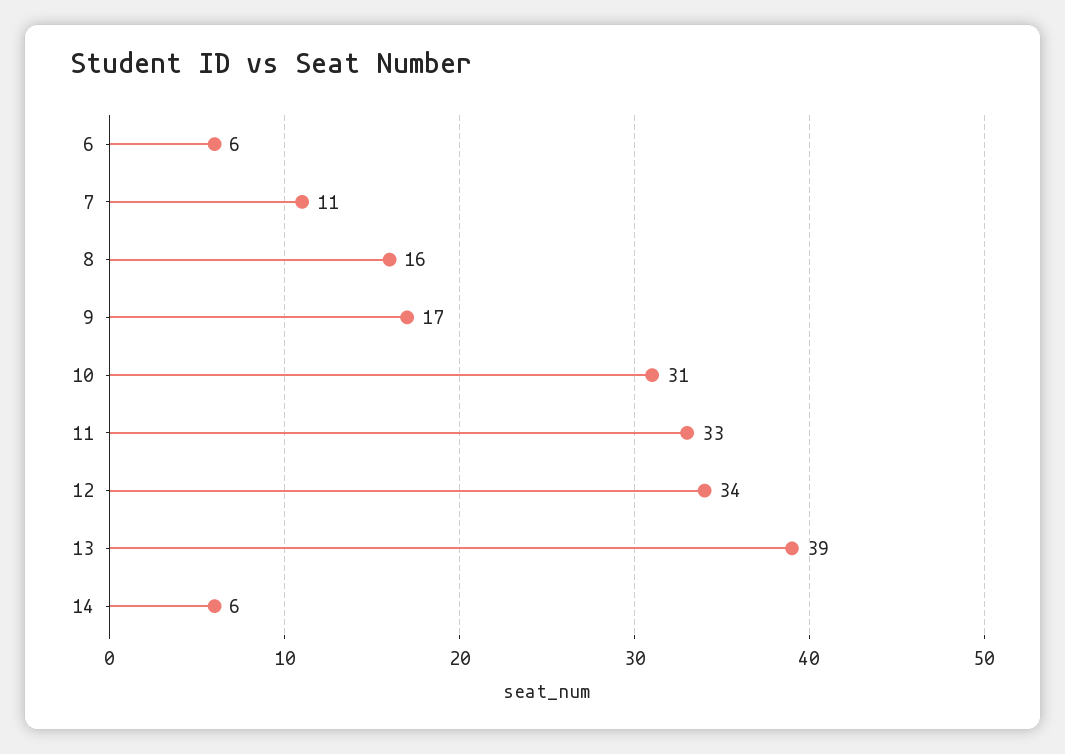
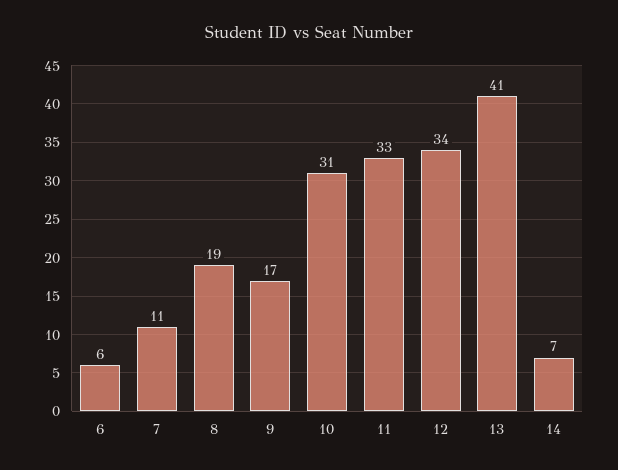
8: 16 -> 19
13: 39 -> 41
14: 6 -> 7

